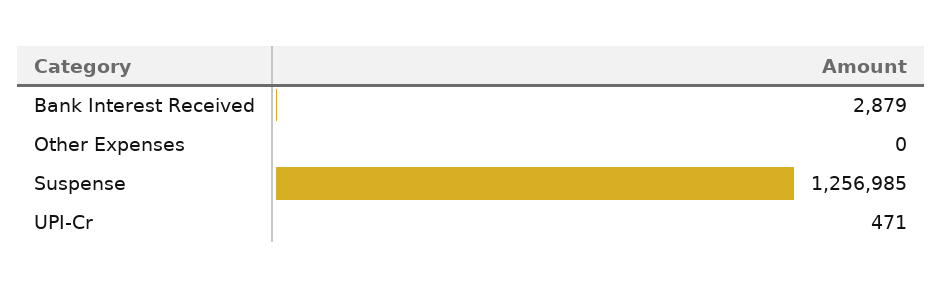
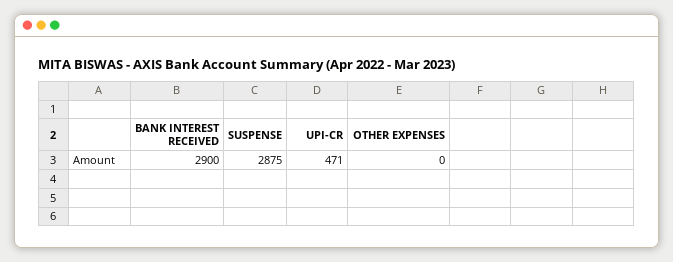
Bank Interest Received: 2879 -> 2900
Suspense: 1256985 -> 2875

